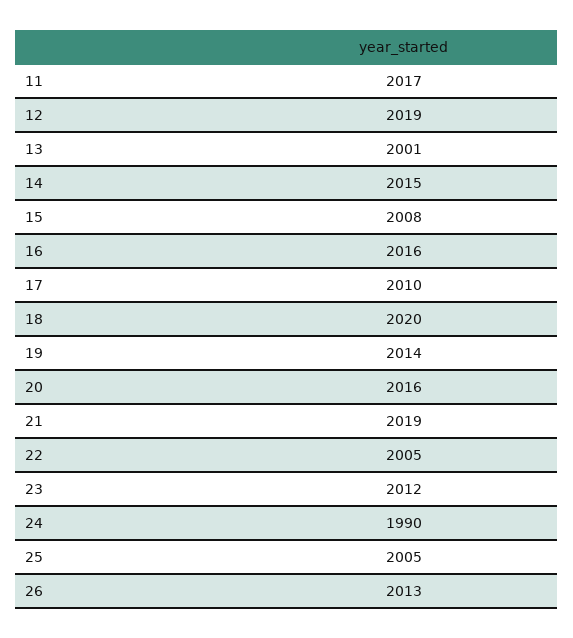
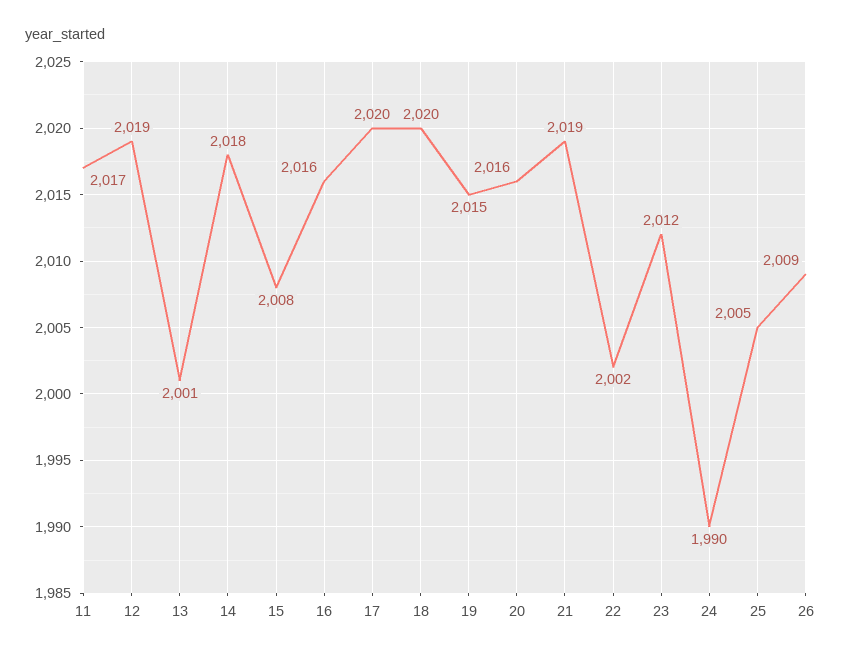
14: 2015 -> 2018
17: 2010 -> 2020
19: 2014 -> 2015
22: 2005 -> 2002
26: 2013 -> 2009

